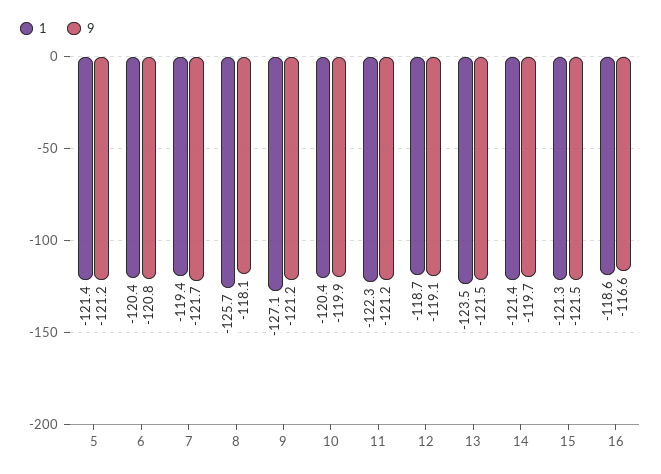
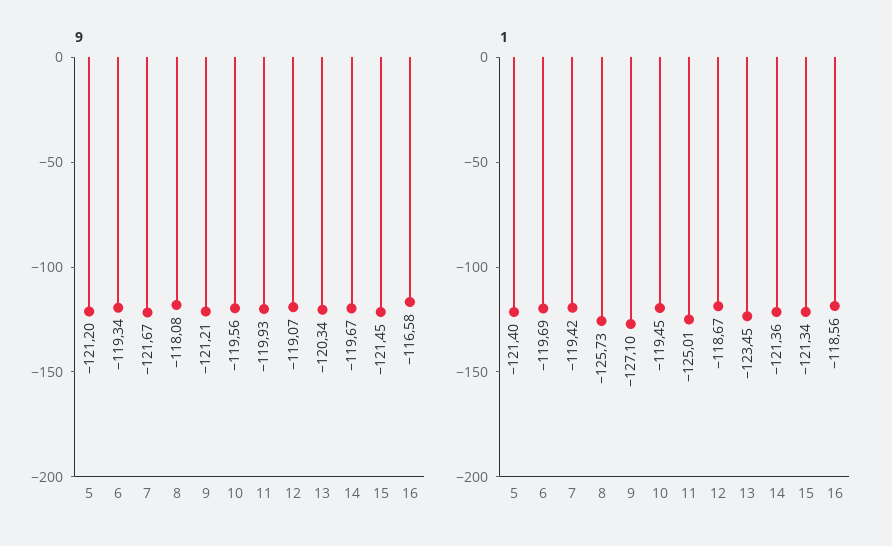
1, 6: -120.4 -> -119.69
9, 6: -120.8 -> -119.34
1, 10: -120.4 -> -119.45
9, 10: -119.9 -> -119.56
1, 11: -122.3 -> -125.01
9, 11: -121.2 -> -119.93
9, 13: -121.5 -> -120.34

